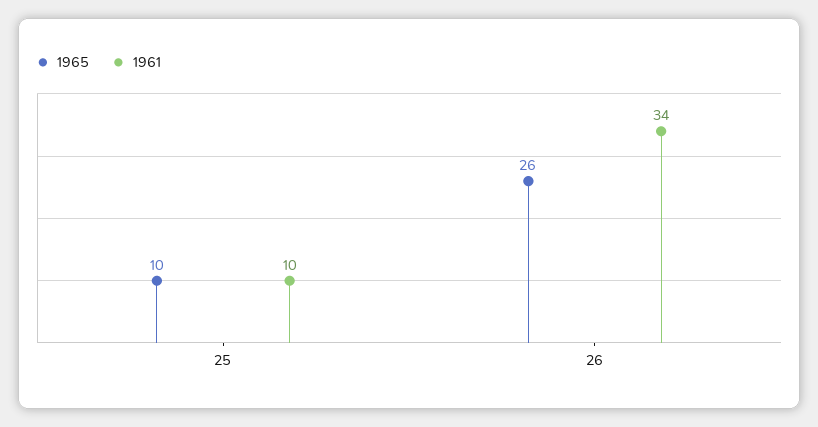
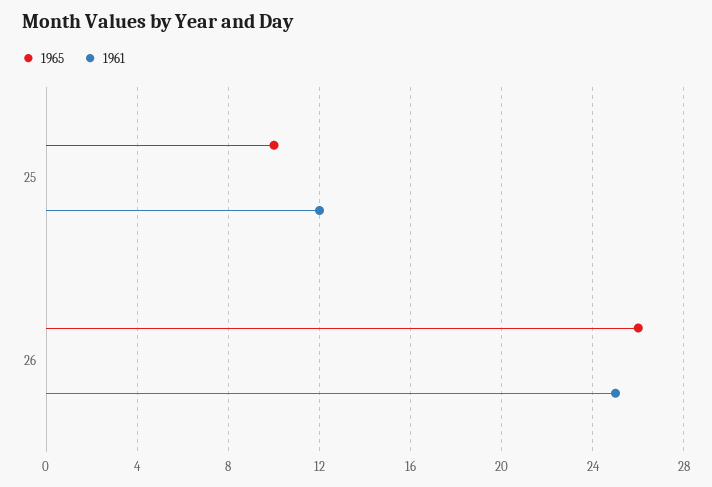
1961, 25: 10 -> 12
1961, 26: 34 -> 25

